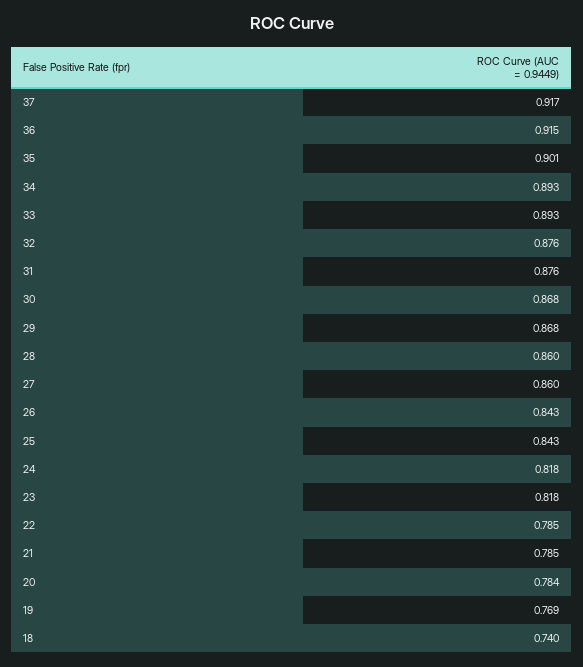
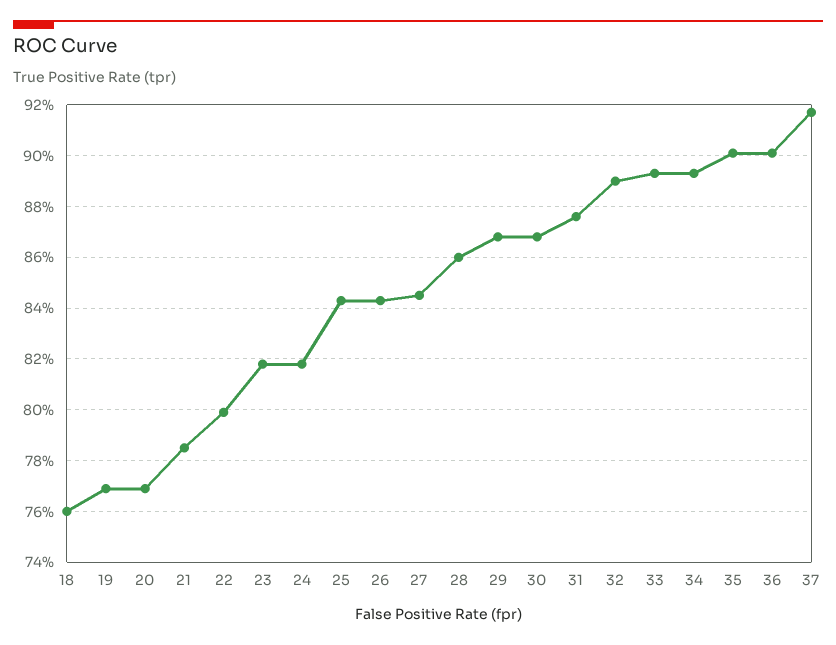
36: 0.915 -> 0.9
32: 0.876 -> 0.89
27: 0.86 -> 0.845
22: 0.785 -> 0.8
20: 0.784 -> 0.77
18: 0.74 -> 0.76

